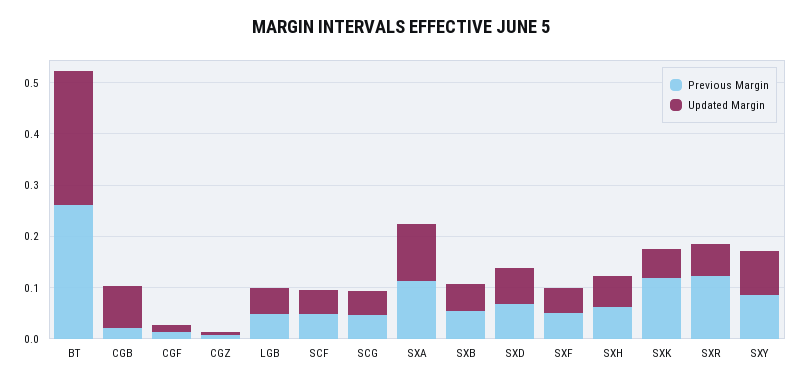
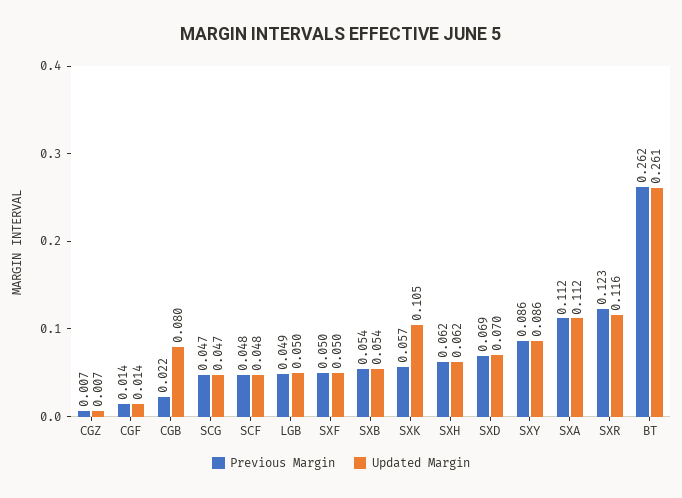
Previous Margin, SXK: 0.12 -> 0.057
Updated Margin, SXK: 0.06 -> 0.105
Updated Margin, SXR: 0.06 -> 0.116

